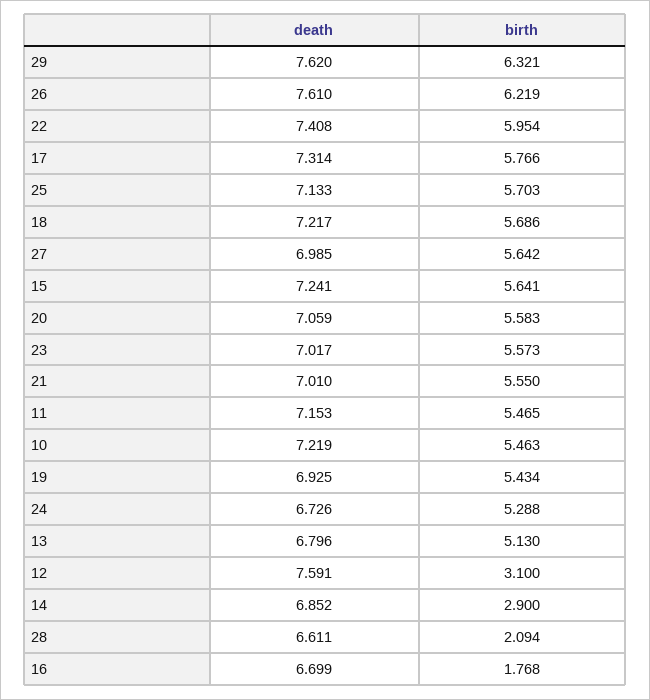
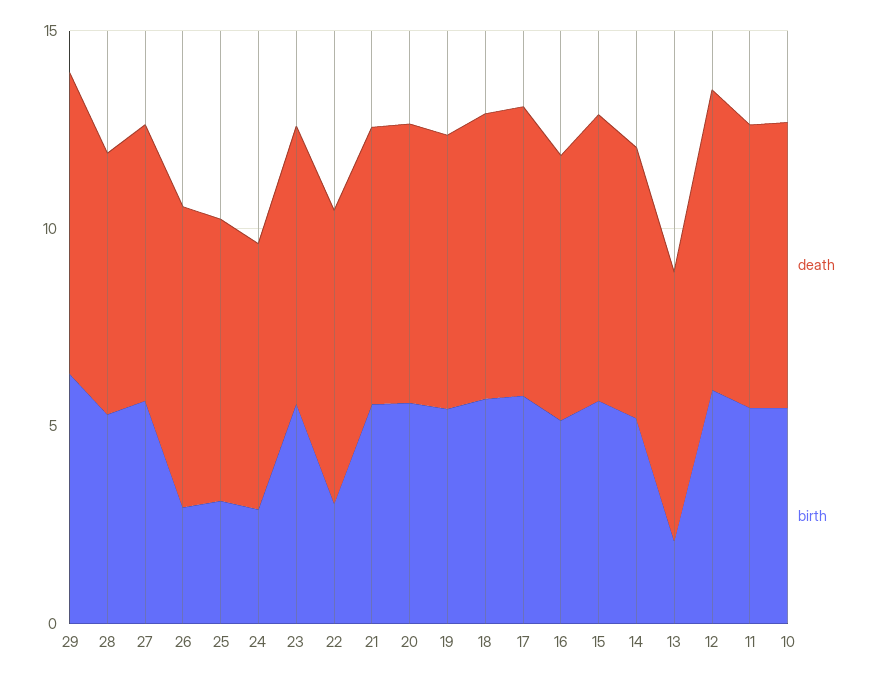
birth, 26: 6.219 -> 3
birth, 22: 5.954 -> 3
birth, 25: 5.703 -> 3
birth, 24: 5.288 -> 3
birth, 13: 5.13 -> 2
birth, 12: 3.1 -> 6
birth, 14: 2.9 -> 5
birth, 28: 2.094 -> 5
birth, 16: 1.768 -> 5

